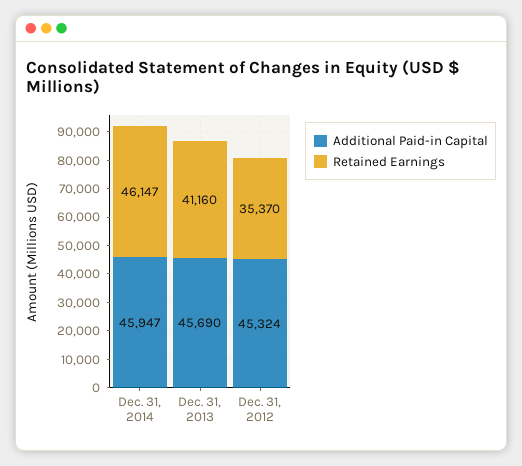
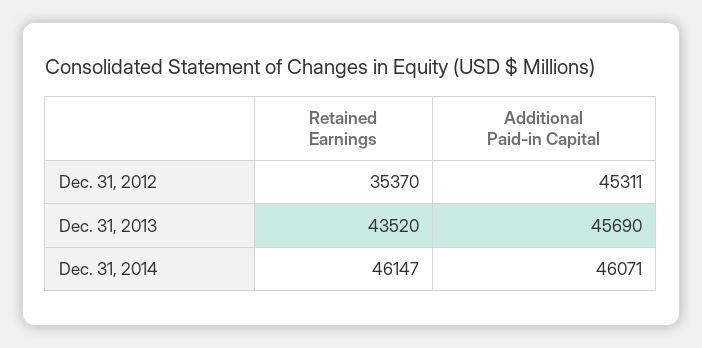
Additional Paid-in Capital, Dec. 31, 2014: 45947 -> 46071
Retained Earnings, Dec. 31, 2013: 41160 -> 43520
Additional Paid-in Capital, Dec. 31, 2012: 45324 -> 45311

